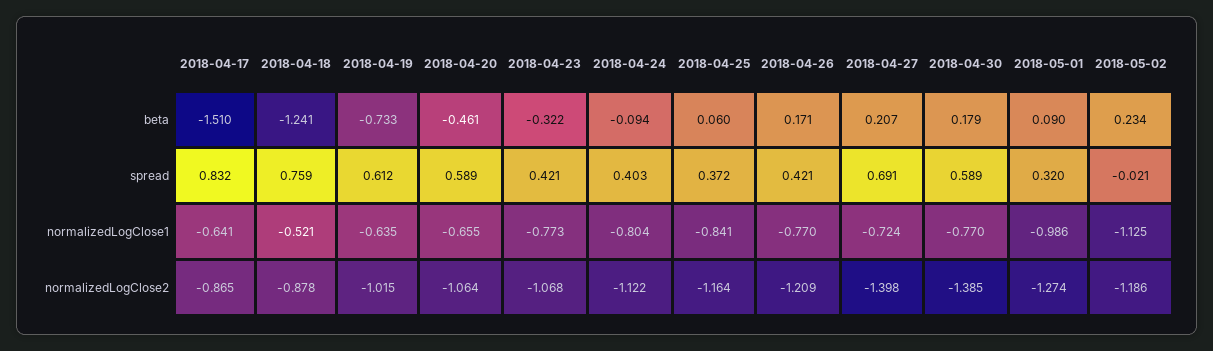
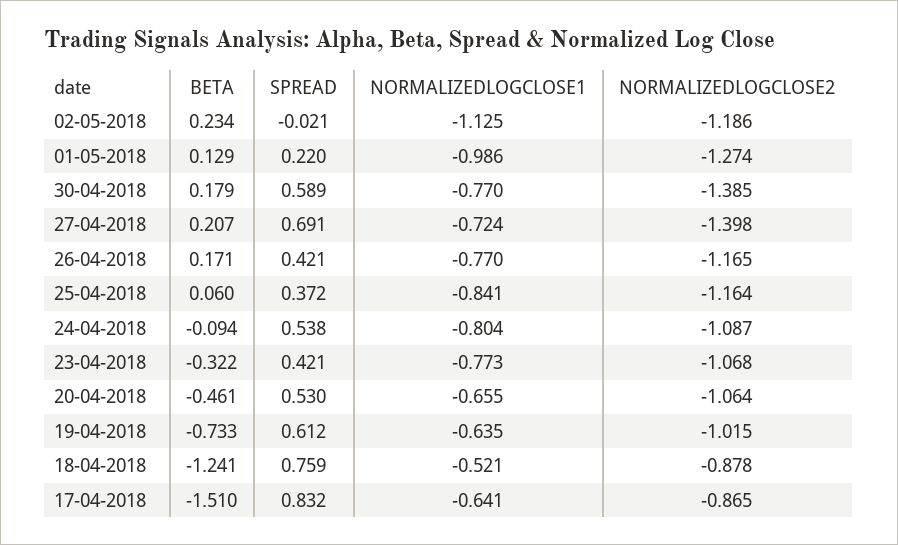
2018-05-01, beta: 0.09 -> 0.129
2018-04-20, spread: 0.589 -> 0.53
2018-04-24, spread: 0.403 -> 0.538
2018-05-01, spread: 0.32 -> 0.22
2018-04-24, normalizedLogClose2: -1.122 -> -1.087
2018-04-26, normalizedLogClose2: -1.209 -> -1.165

